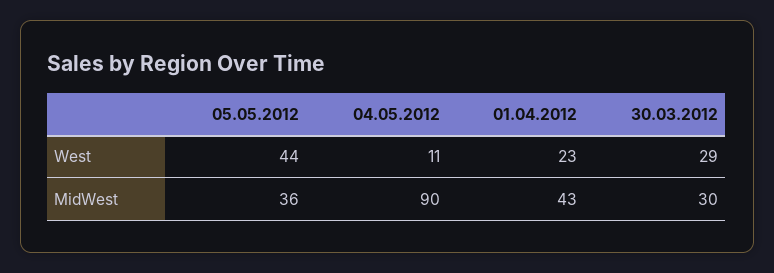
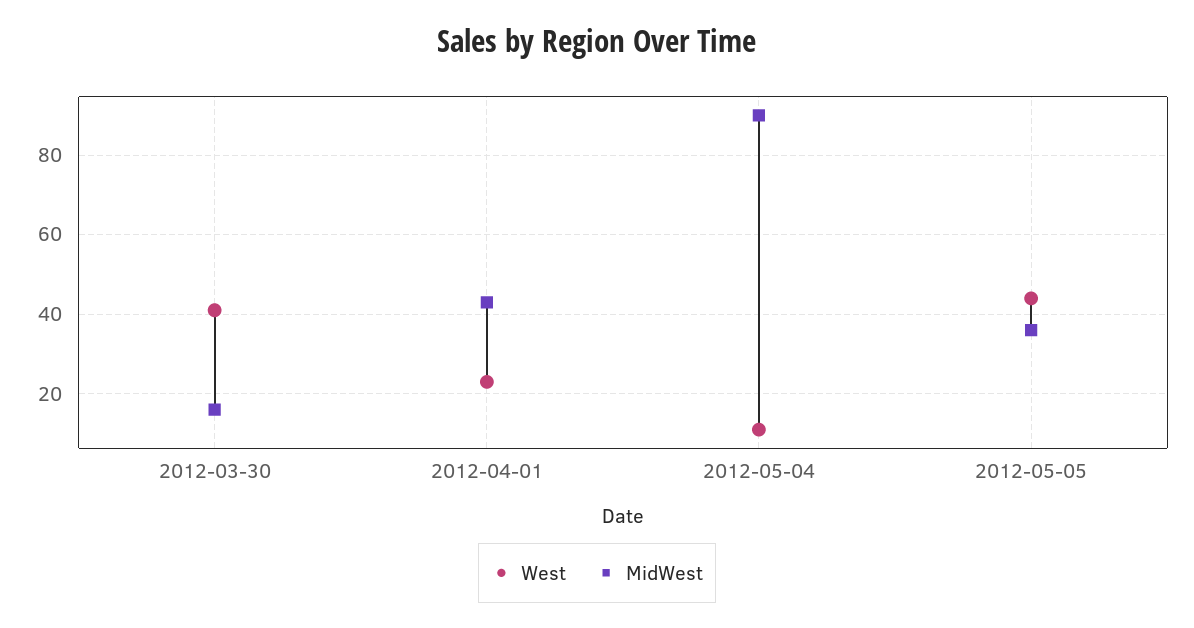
West, 30.03.2012: 29 -> 40
MidWest, 30.03.2012: 30 -> 15

